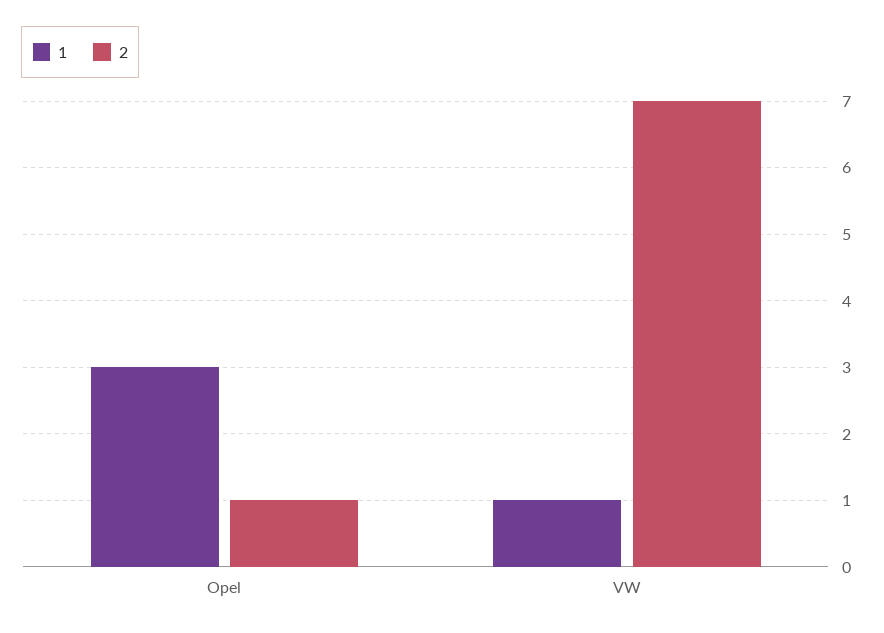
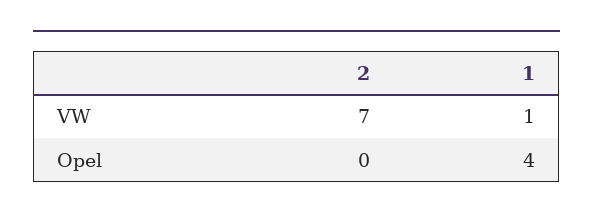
1, Opel: 3 -> 4
2, Opel: 1 -> 0

